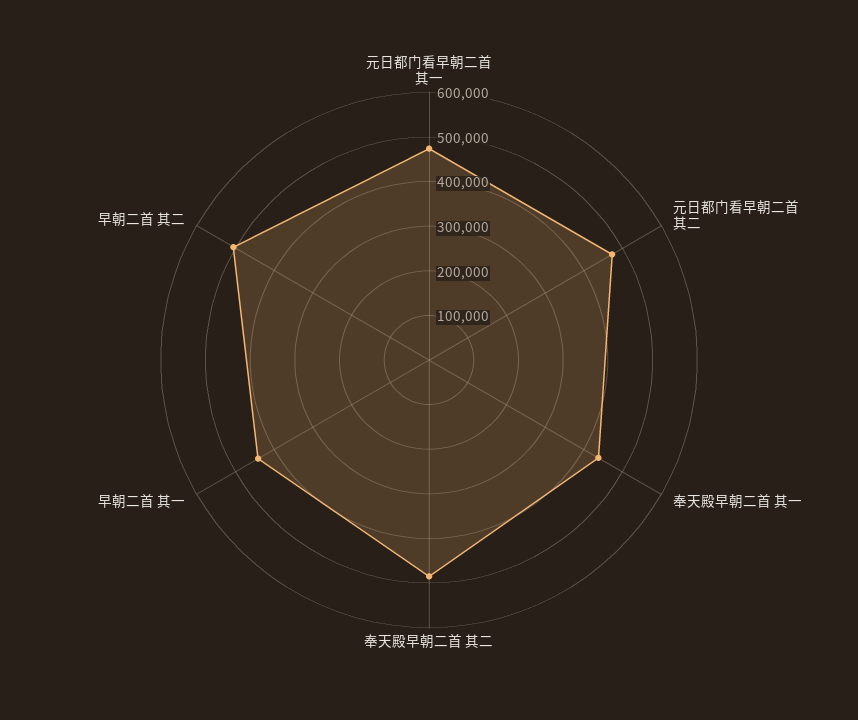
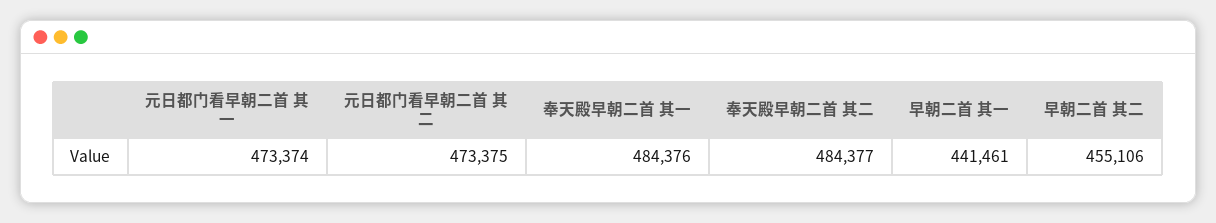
奉天殿早朝二首 其一: 440000 -> 484376
早朝二首 其二: 500000 -> 455106

